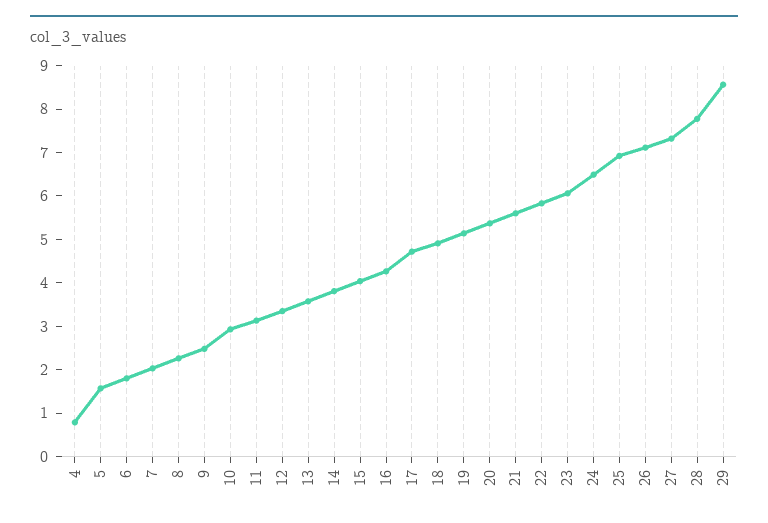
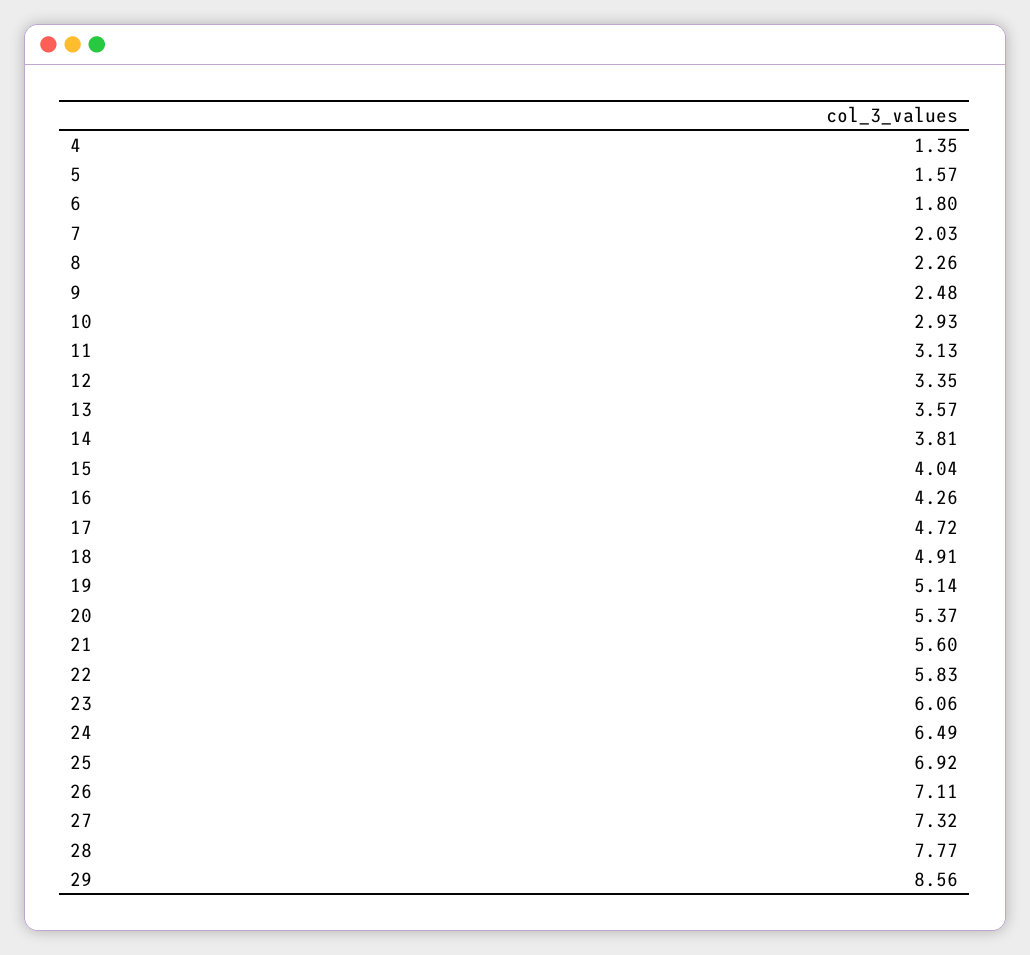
4: 0.8 -> 1.35

